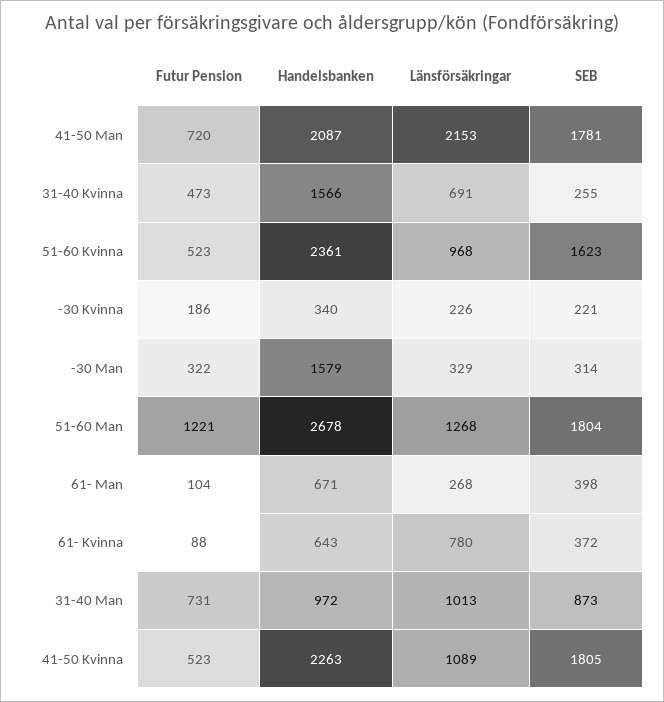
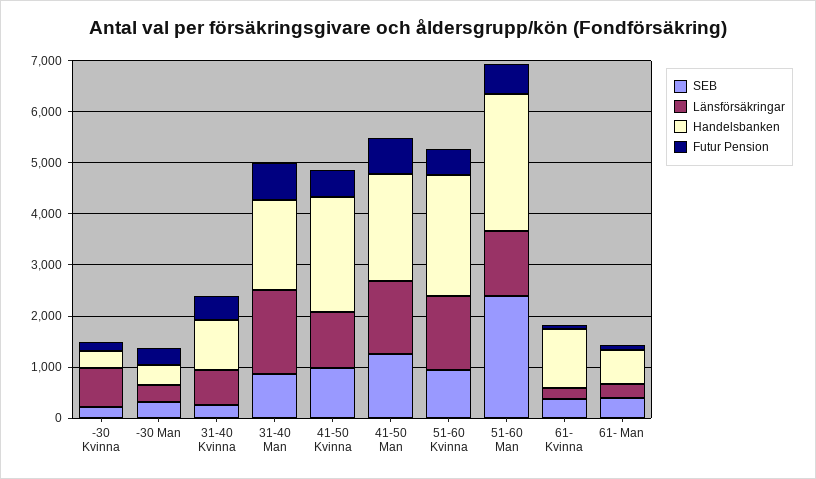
Länsförsäkringar, 41-50 Man: 2153 -> 1400
SEB, 41-50 Man: 1781 -> 1200
Handelsbanken, 31-40 Kvinna: 1566 -> 1000
Länsförsäkringar, 51-60 Kvinna: 968 -> 1400
SEB, 51-60 Kvinna: 1623 -> 1000
Länsförsäkringar, -30 Kvinna: 226 -> 800
Handelsbanken, -30 Man: 1579 -> 400
Futur Pension, 51-60 Man: 1221 -> 600
SEB, 51-60 Man: 1804 -> 2400
Handelsbanken, 61- Kvinna: 643 -> 1200
Länsförsäkringar, 61- Kvinna: 780 -> 200
Handelsbanken, 31-40 Man: 972 -> 1800
Länsförsäkringar, 31-40 Man: 1013 -> 1600
SEB, 41-50 Kvinna: 1805 -> 1000

